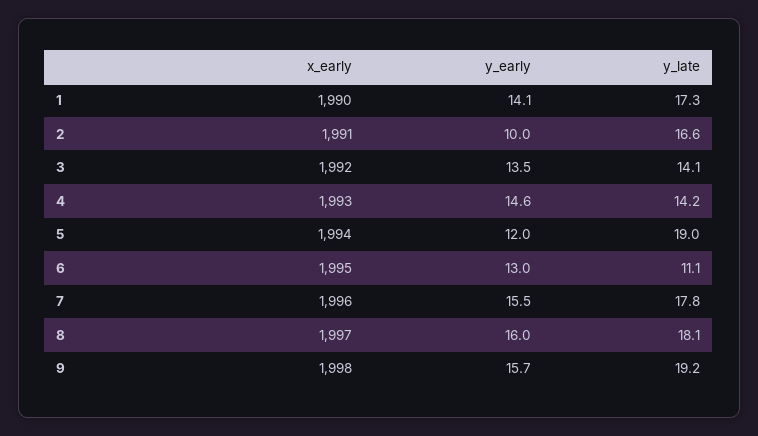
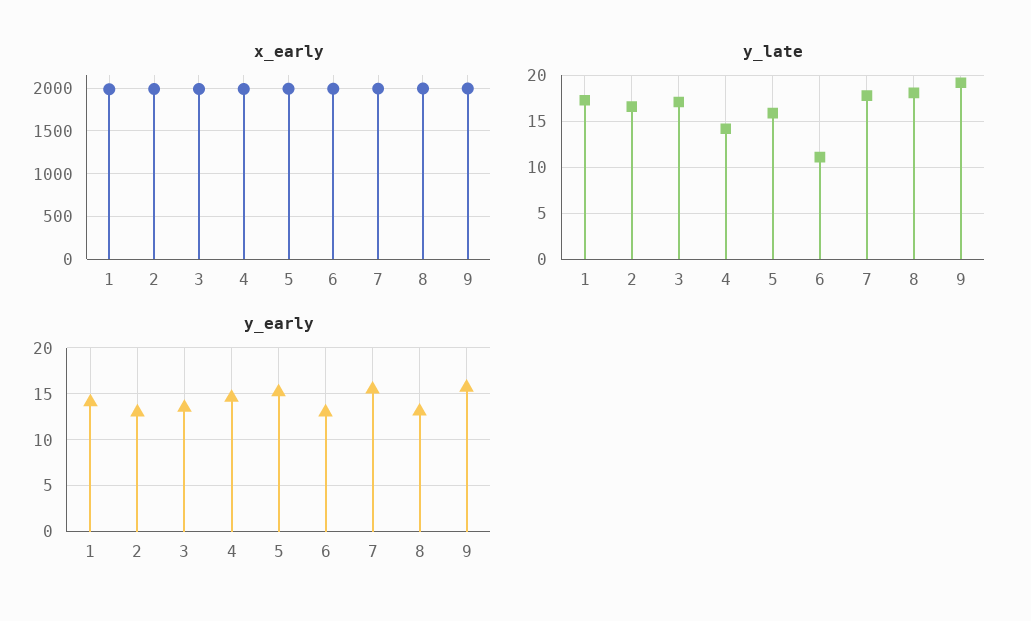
y_early, 2: 10 -> 13
y_late, 3: 14.1 -> 17
y_early, 5: 12 -> 15
y_late, 5: 19 -> 16
y_early, 8: 16 -> 13

